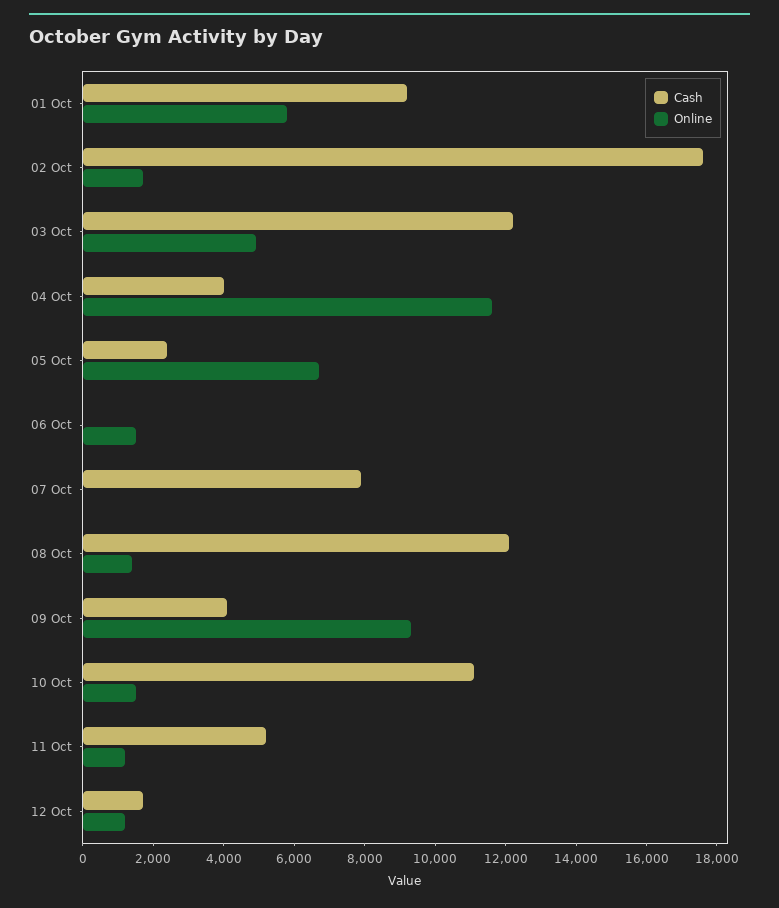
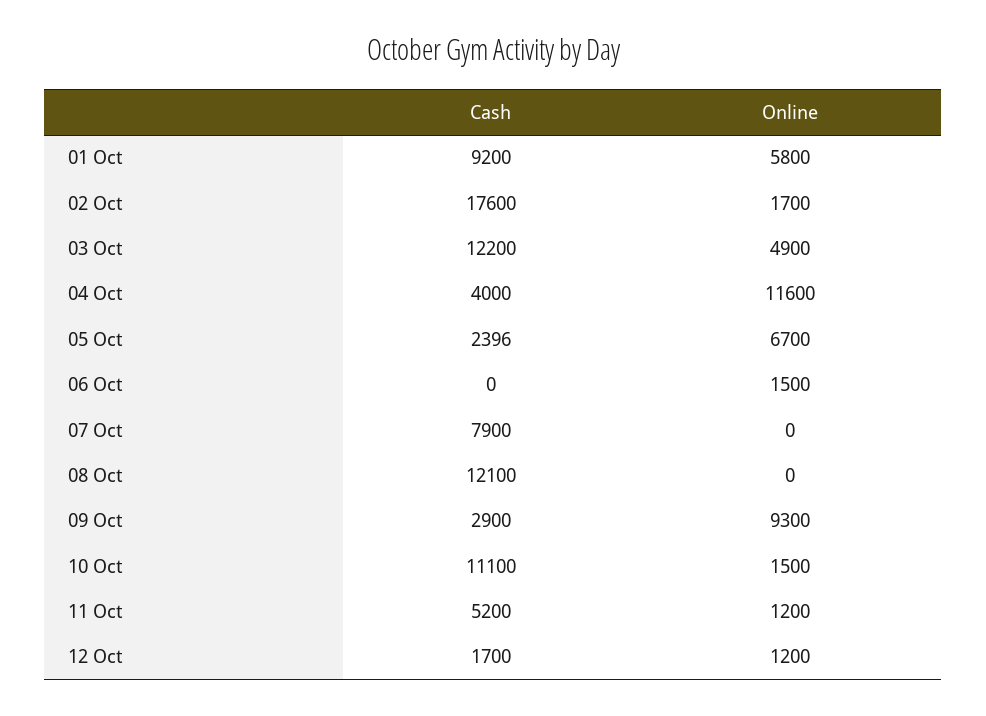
Online, 08 Oct: 1500 -> 0
Cash, 09 Oct: 4000 -> 2900

